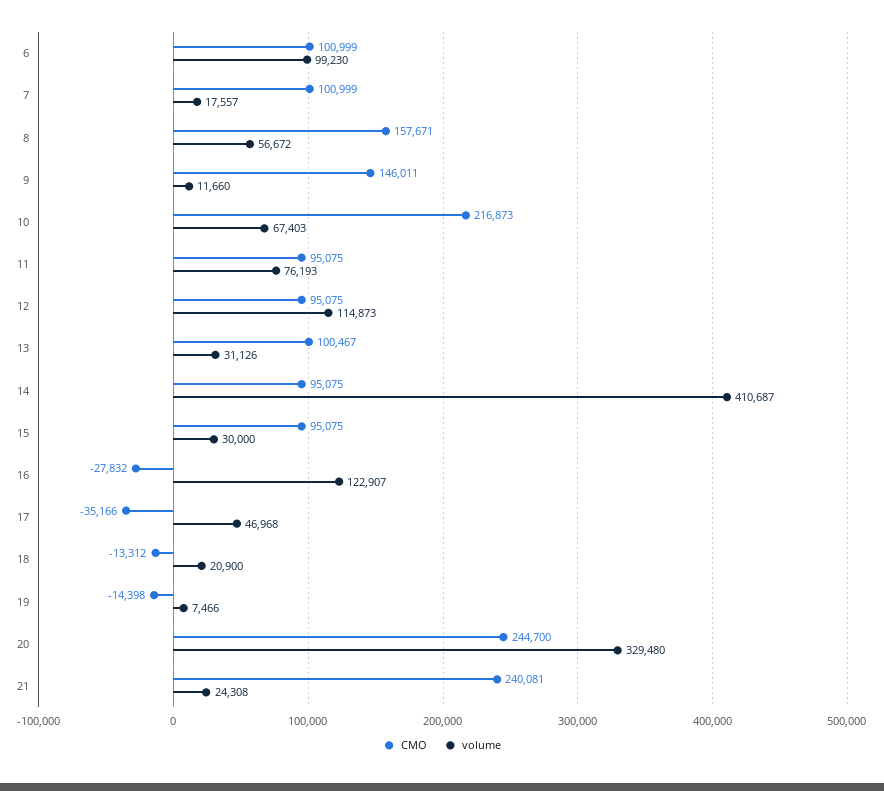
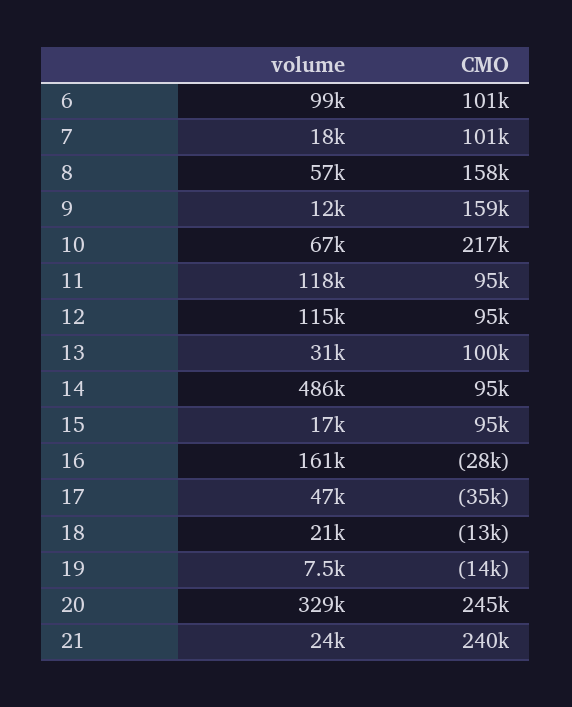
CMO, 9: 146011 -> 159000
volume, 11: 76193 -> 118000
volume, 14: 410687 -> 486000
volume, 15: 30000 -> 17000
volume, 16: 122907 -> 161000

